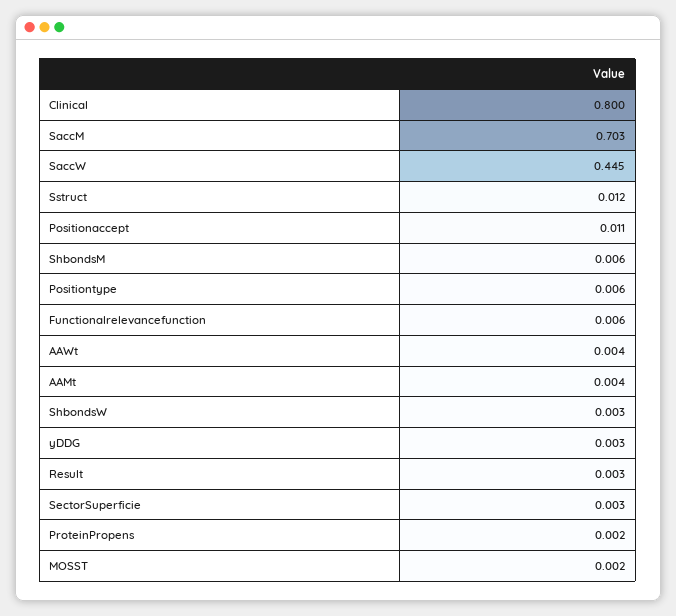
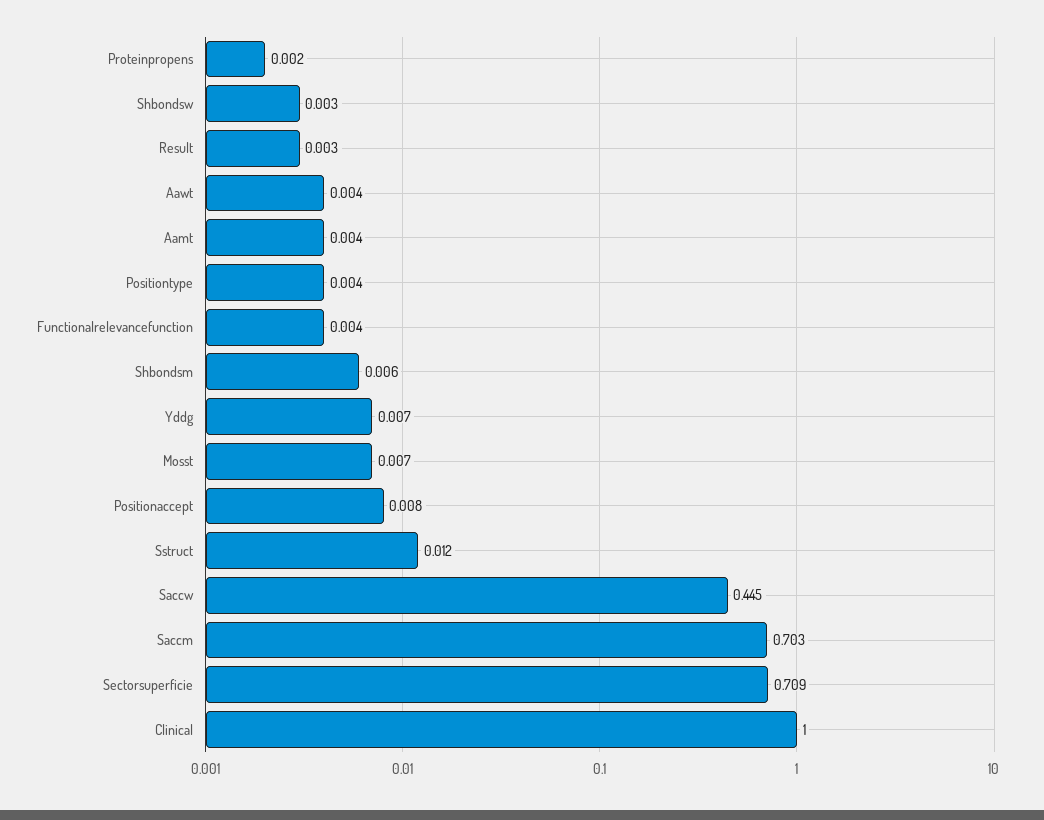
Clinical: 0.8 -> 1
Positionaccept: 0.011 -> 0.008
Positiontype: 0.006 -> 0.004
Functionalrelevancefunction: 0.006 -> 0.004
yDDG: 0.003 -> 0.007
SectorSuperficie: 0.003 -> 0.709
MOSST: 0.002 -> 0.007

